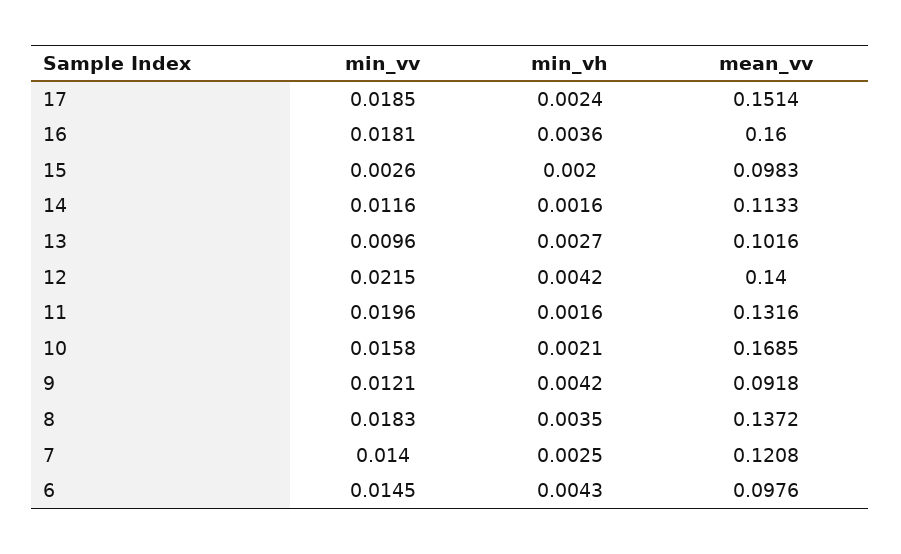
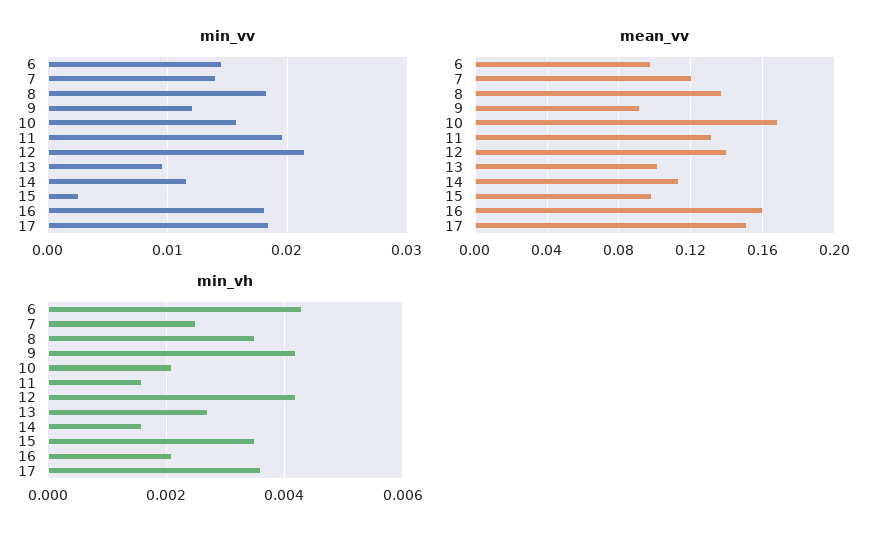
min_vh, 17: 0.0024 -> 0.0035
min_vh, 16: 0.0036 -> 0.002
min_vh, 15: 0.002 -> 0.0035

